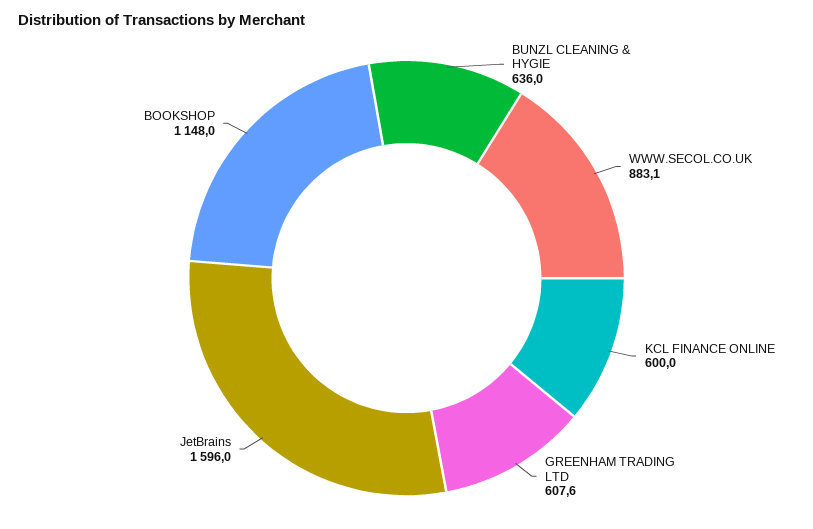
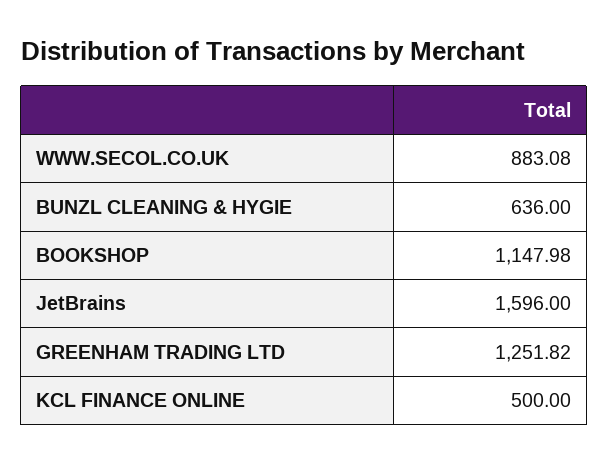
KCL FINANCE ONLINE: 600 -> 500
GREENHAM TRADING LTD: 607.6 -> 1251.82

